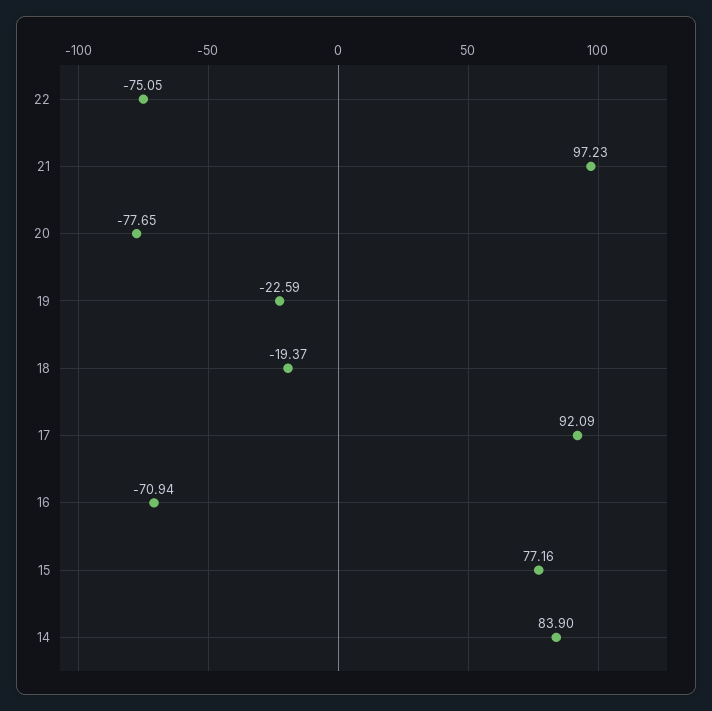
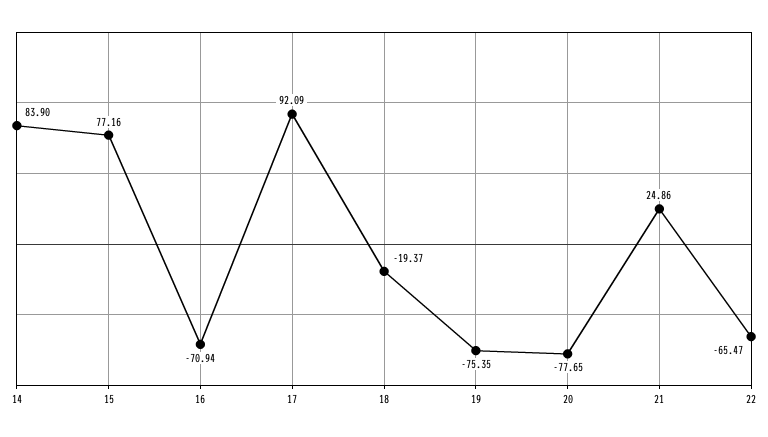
22: -75.05 -> -65.47
21: 97.23 -> 24.86
19: -22.59 -> -75.35

